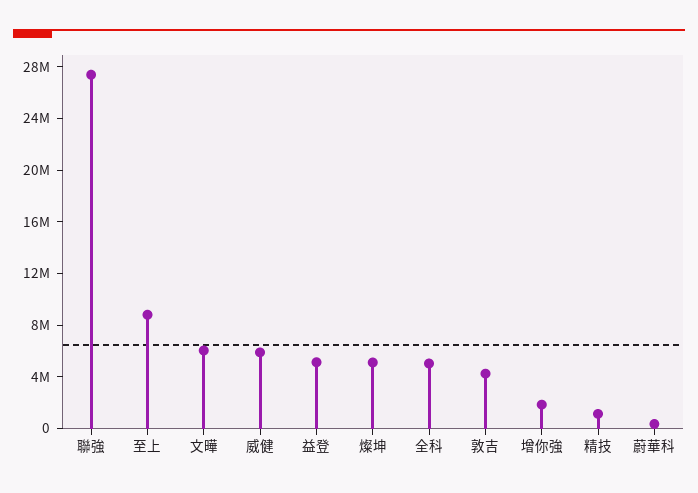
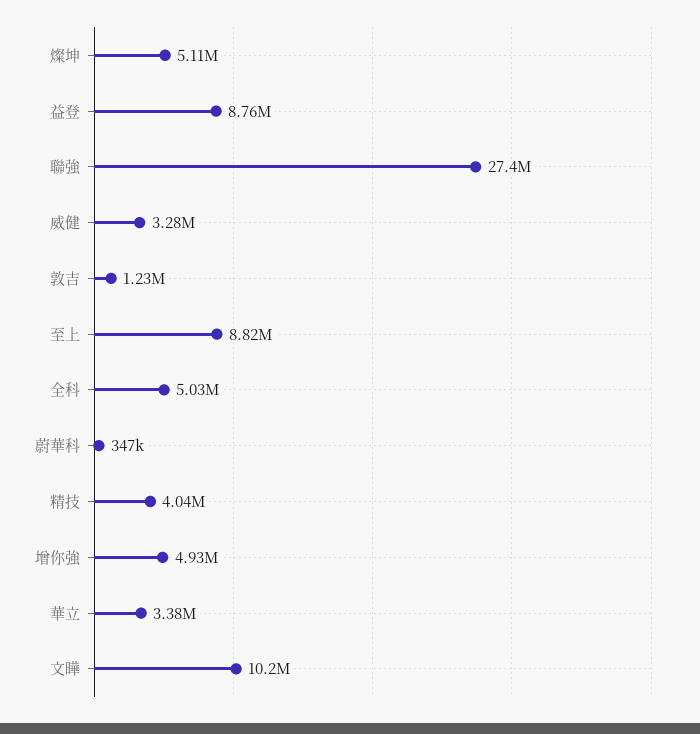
文曄: 6000000 -> 10200000
威健: 6000000 -> 3280000
益登: 5000000 -> 8760000
敦吉: 4000000 -> 1230000
增你強: 2000000 -> 4930000
精技: 1000000 -> 4040000
華立: none -> 3380000

